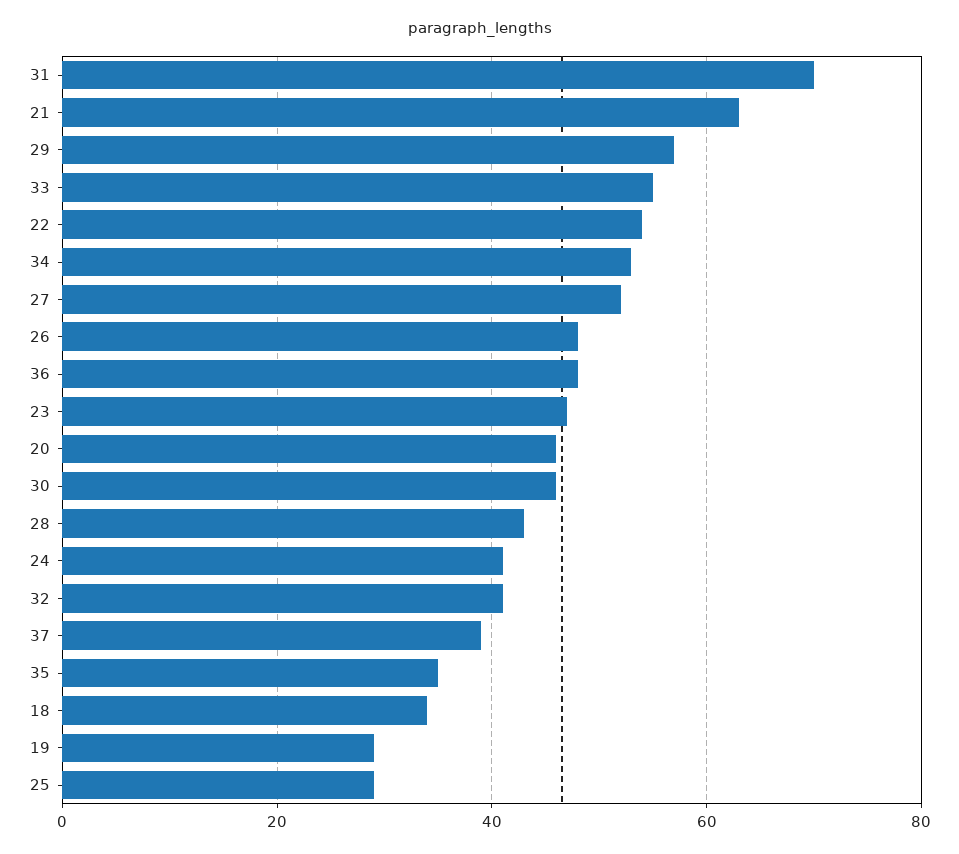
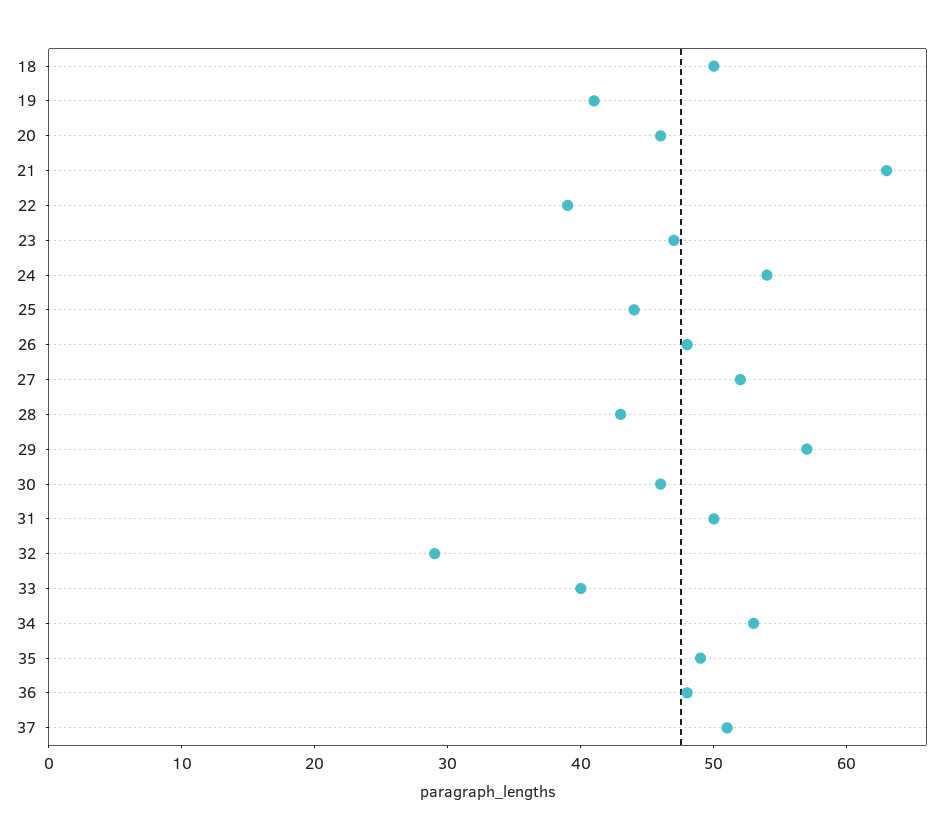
31: 70 -> 50
33: 55 -> 40
22: 55 -> 39
24: 40 -> 54
32: 40 -> 29
37: 40 -> 51
35: 35 -> 49
18: 35 -> 50
19: 30 -> 41
25: 30 -> 44

